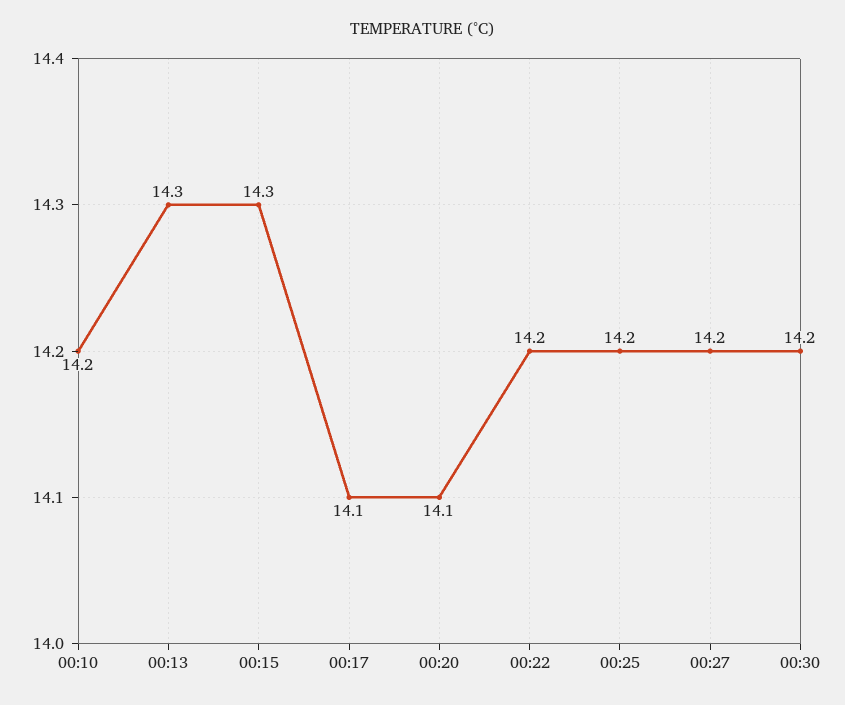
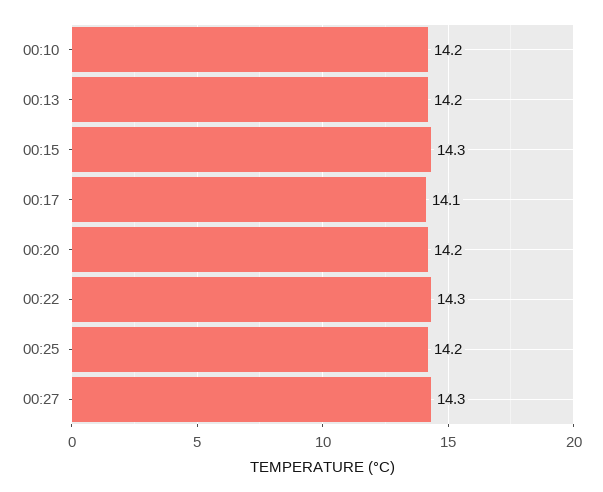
00:13: 14.3 -> 14.2
00:20: 14.1 -> 14.2
00:22: 14.2 -> 14.3
00:27: 14.2 -> 14.3
00:30: 14.2 -> none

